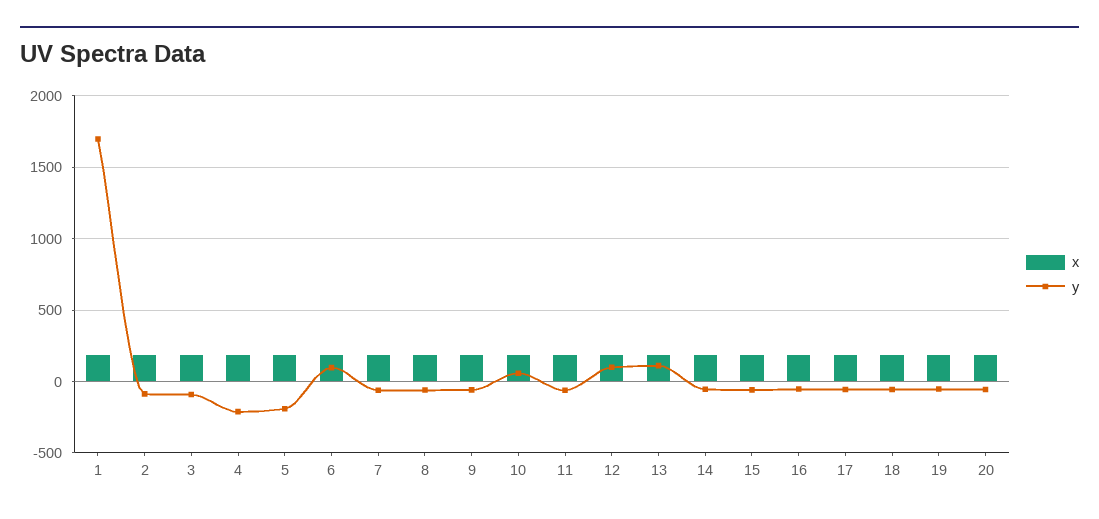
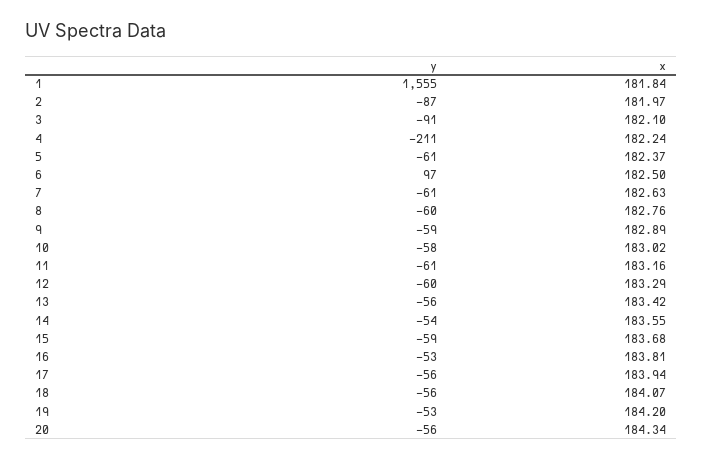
y, 1: 1700 -> 1555
y, 5: -200 -> -61
y, 10: 50 -> -58
y, 12: 100 -> -60
y, 13: 100 -> -56

